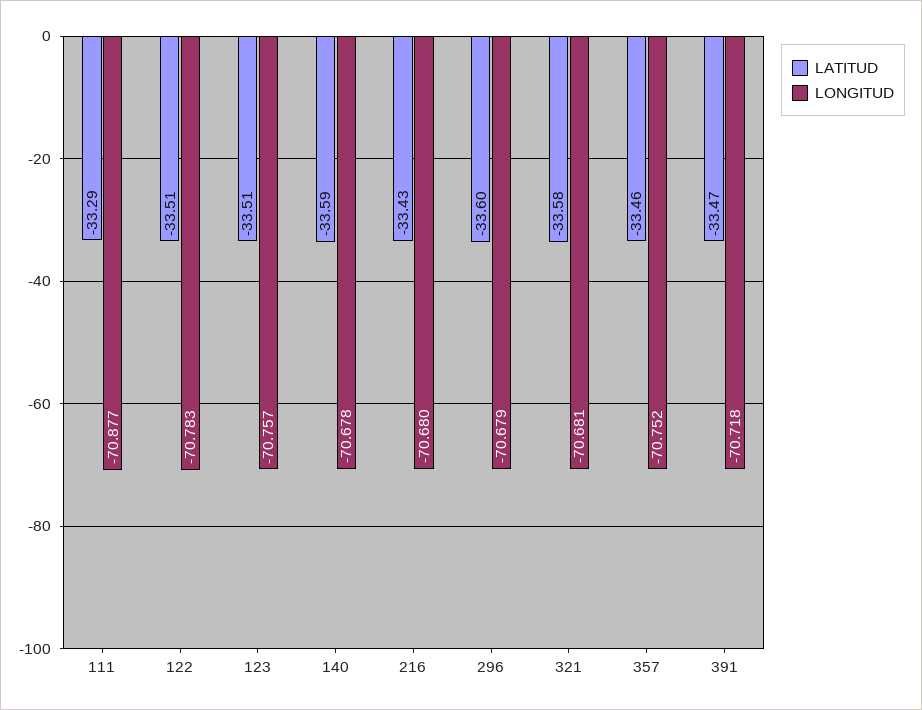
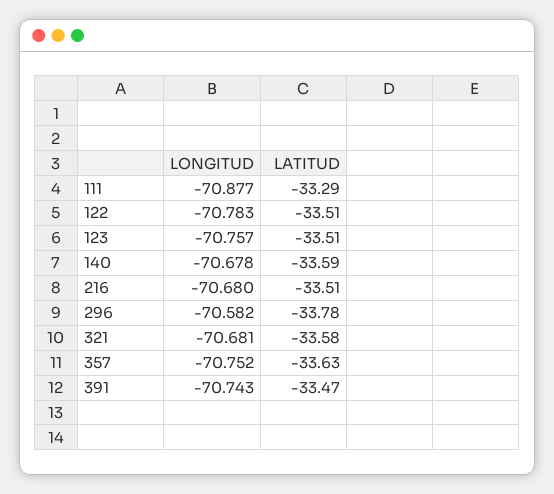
LATITUD, 216: -33.43 -> -33.51
LATITUD, 296: -33.6 -> -33.78
LONGITUD, 296: -70.679 -> -70.582
LATITUD, 357: -33.46 -> -33.63
LONGITUD, 391: -70.718 -> -70.743

